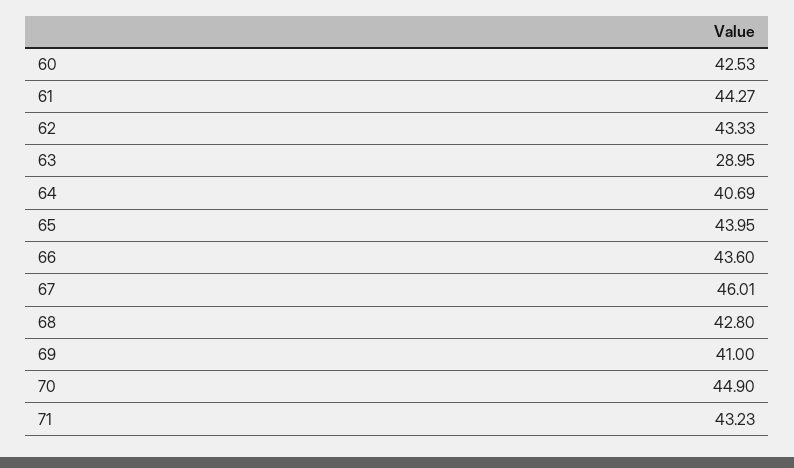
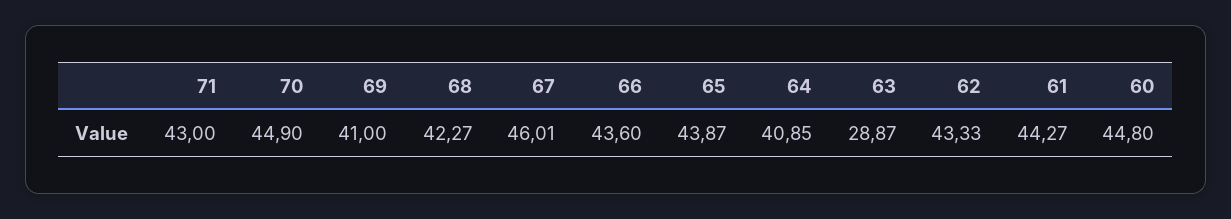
60: 42.53 -> 44.8
63: 28.95 -> 28.87
64: 40.69 -> 40.85
65: 43.95 -> 43.87
68: 42.8 -> 42.27
71: 43.23 -> 43

